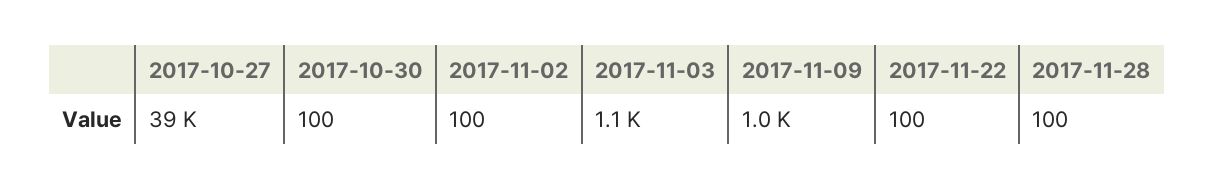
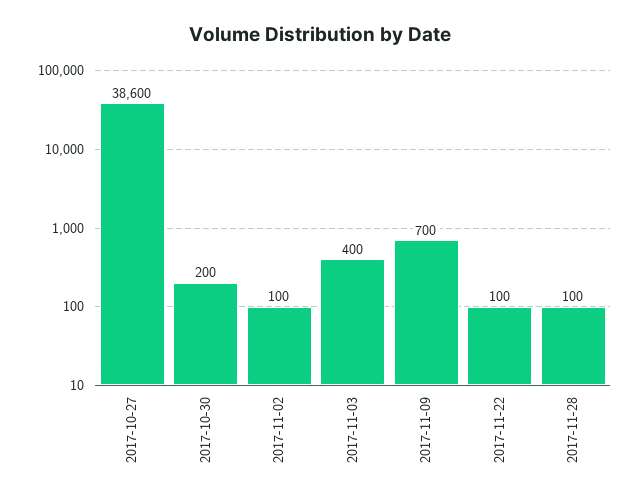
2017-10-30: 100 -> 200
2017-11-03: 1100 -> 400
2017-11-09: 1000 -> 700

